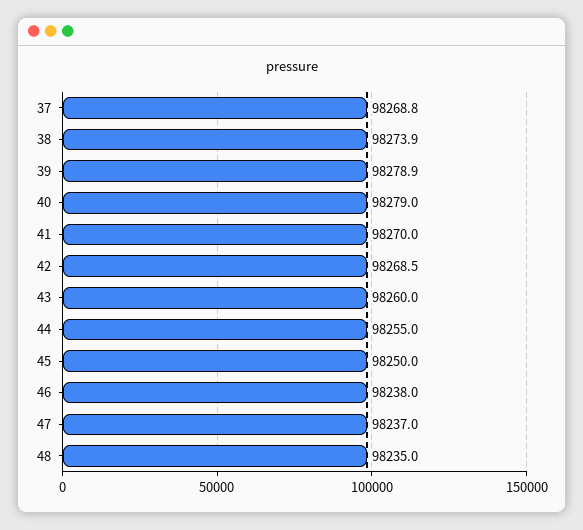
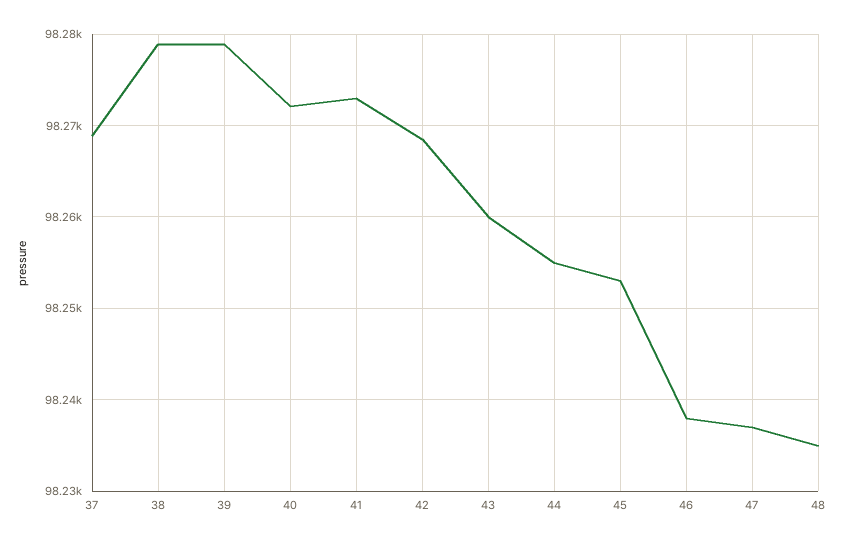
38: 98273.9 -> 98279
40: 98279 -> 98272
41: 98270 -> 98273
45: 98250 -> 98253

